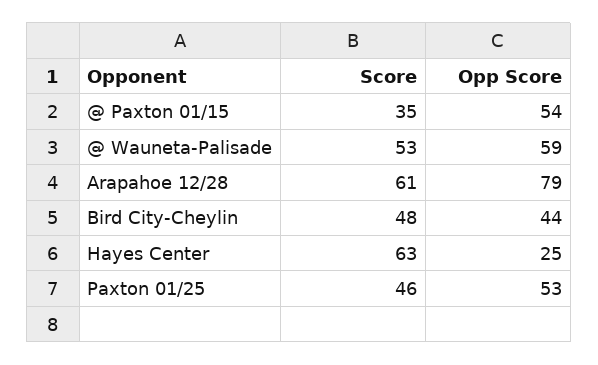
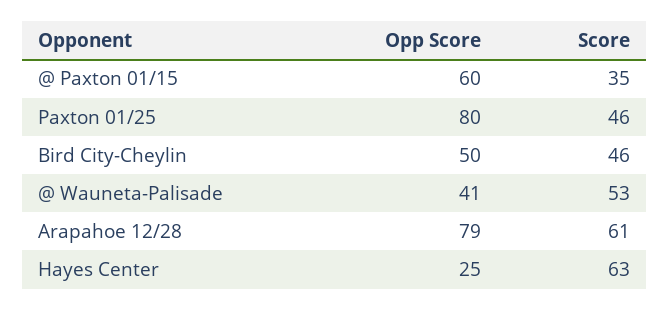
Opp Score, @ Paxton 01/15: 54 -> 60
Opp Score, @ Wauneta-Palisade: 59 -> 41
Score, Bird City-Cheylin: 48 -> 46
Opp Score, Bird City-Cheylin: 44 -> 50
Opp Score, Paxton 01/25: 53 -> 80

